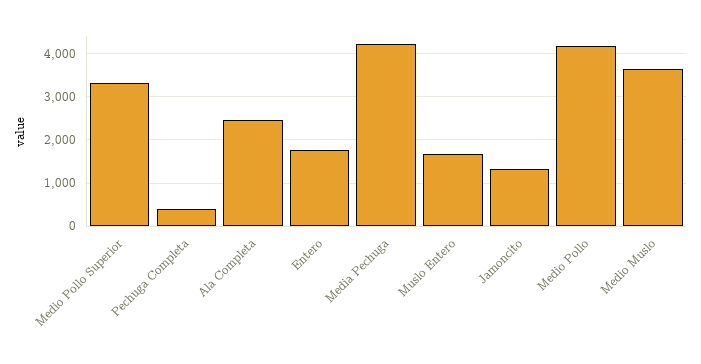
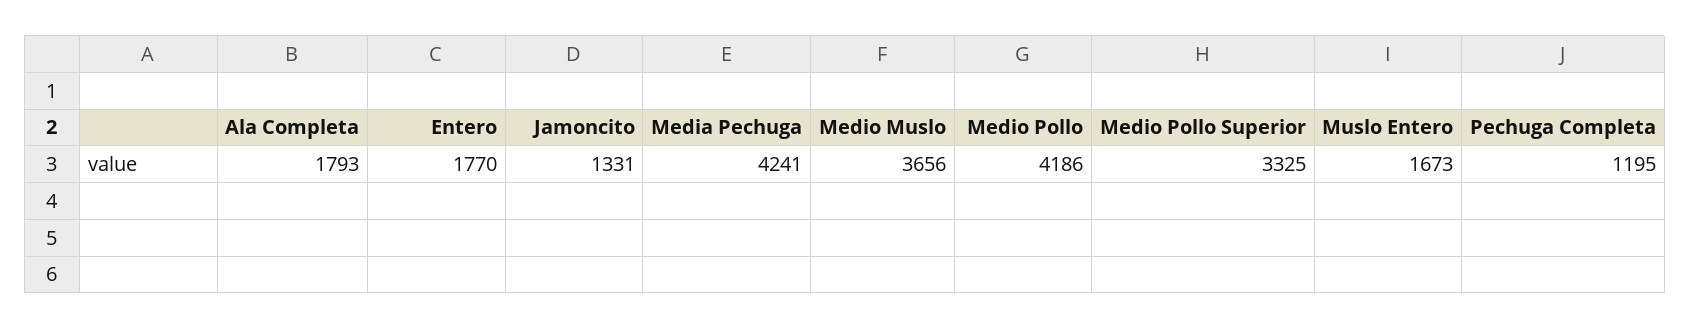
Pechuga Completa: 400 -> 1195
Ala Completa: 2400 -> 1793

